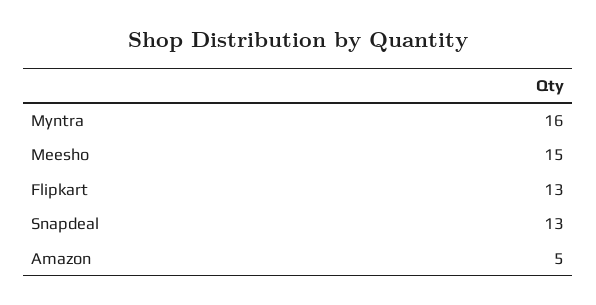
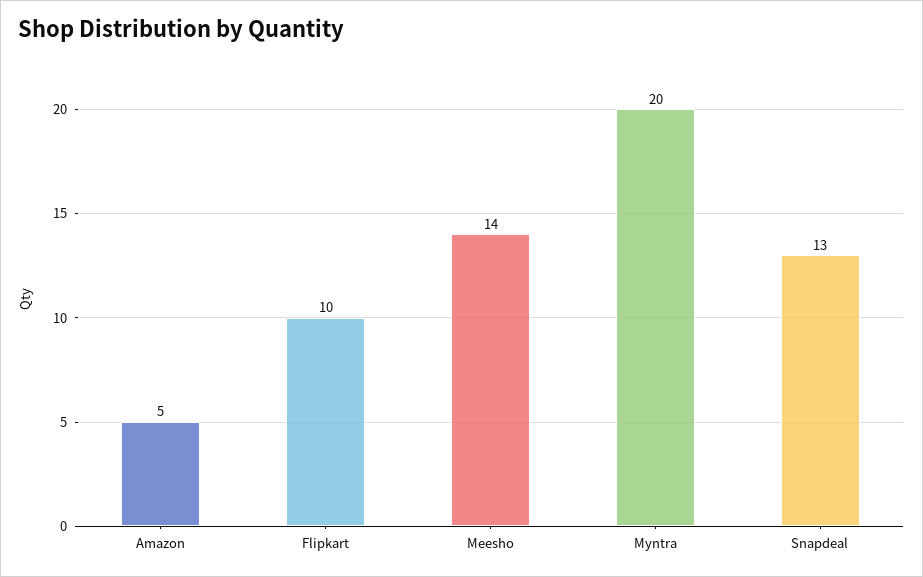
Myntra: 16 -> 20
Meesho: 15 -> 14
Flipkart: 13 -> 10

